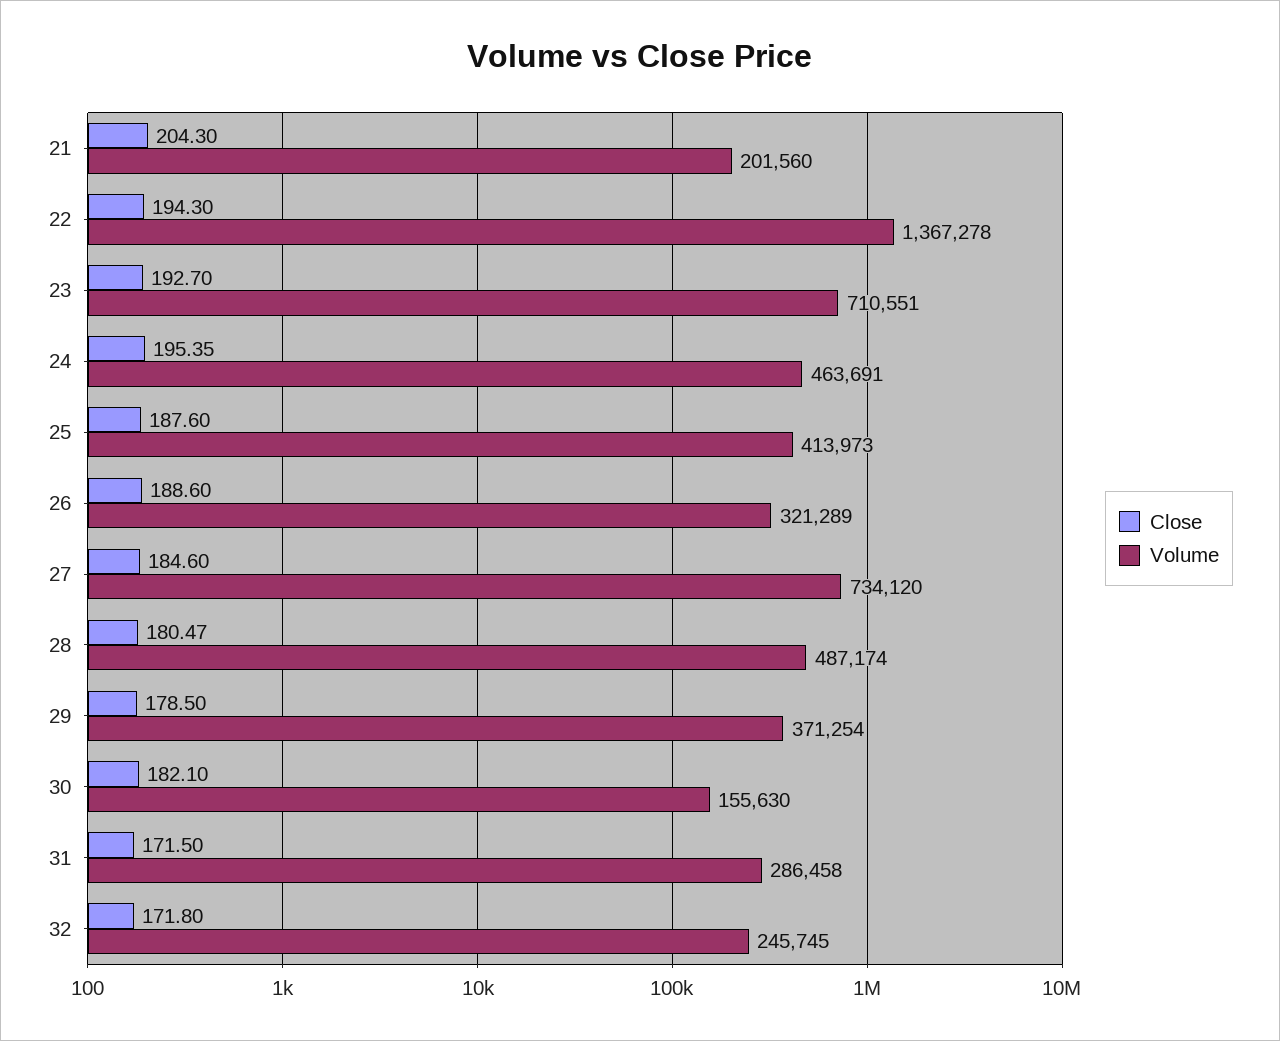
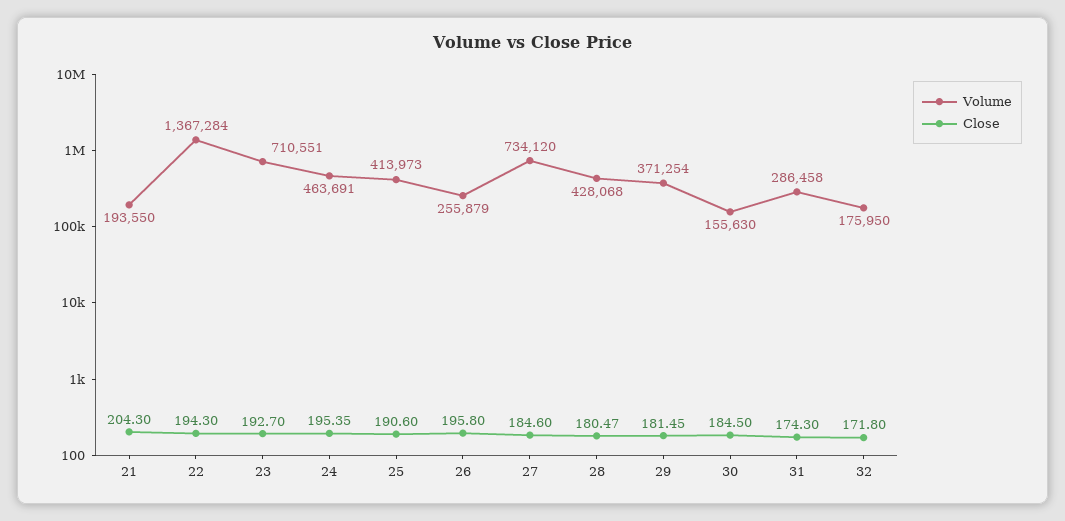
Volume, 21: 201560 -> 193550
Volume, 22: 1367278 -> 1367284
Close, 25: 187.6 -> 190.6
Close, 26: 188.6 -> 195.8
Volume, 26: 321289 -> 255879
Volume, 28: 487174 -> 428068
Close, 29: 178.5 -> 181.45
Close, 30: 182.1 -> 184.5
Close, 31: 171.5 -> 174.3
Volume, 32: 245745 -> 175950

